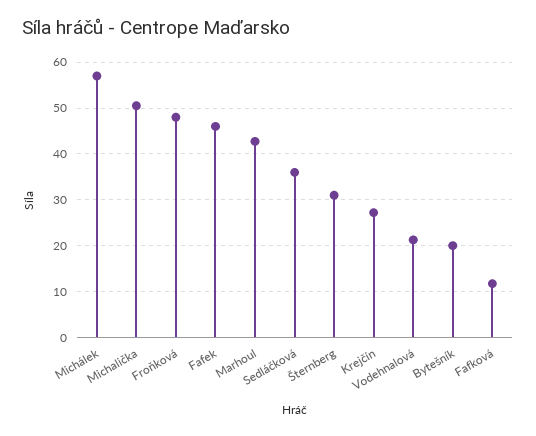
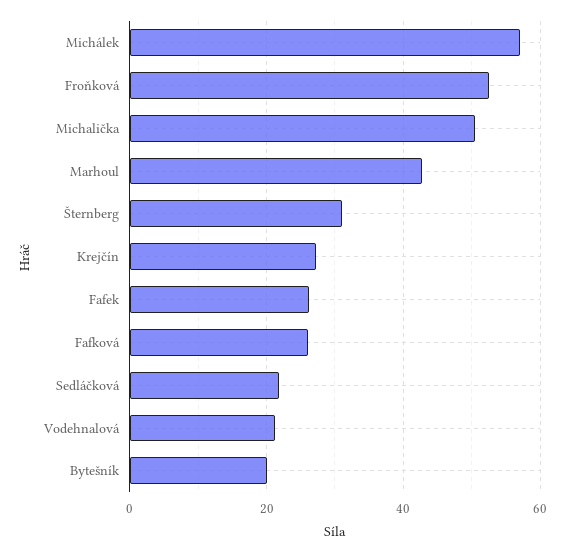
Froňková: 48 -> 52
Fafek: 46 -> 26
Sedláčková: 36 -> 22
Fafková: 12 -> 26

